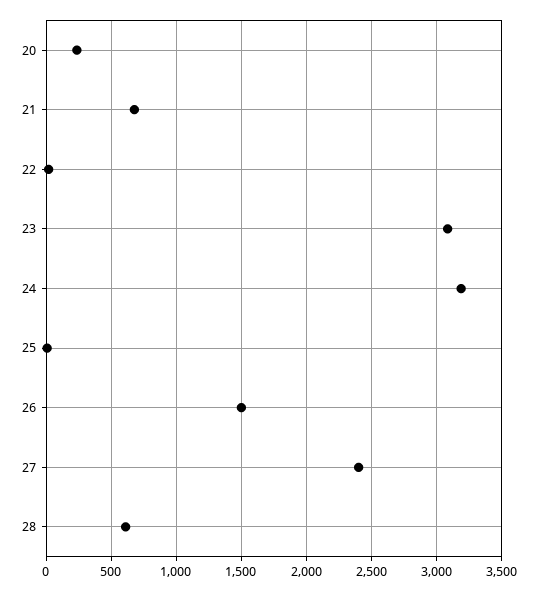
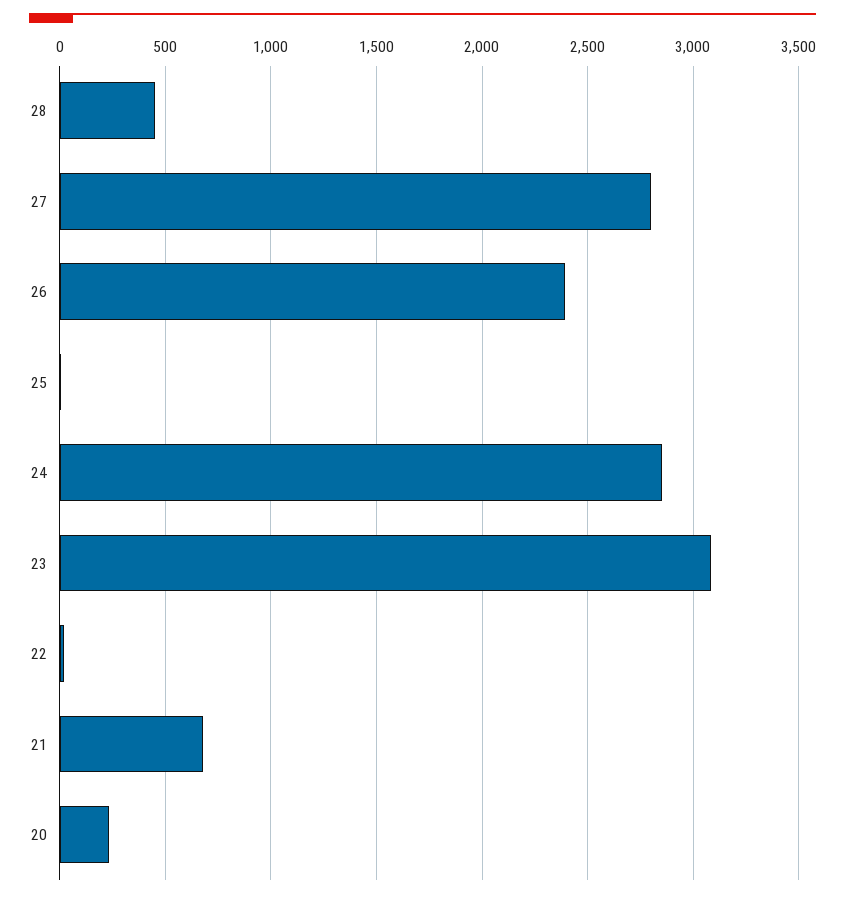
24: 3200 -> 2850
26: 1500 -> 2400
27: 2400 -> 2800
28: 600 -> 450

